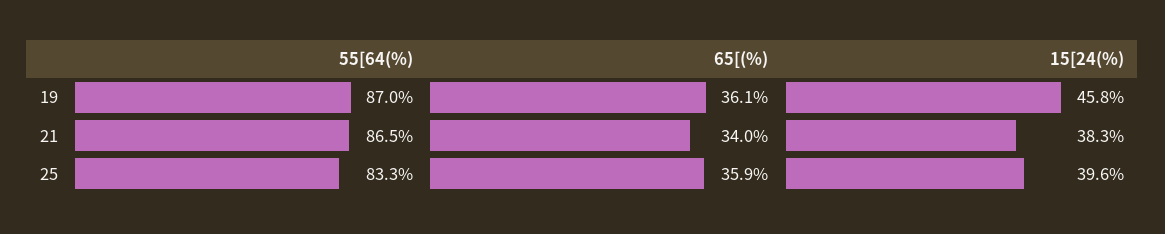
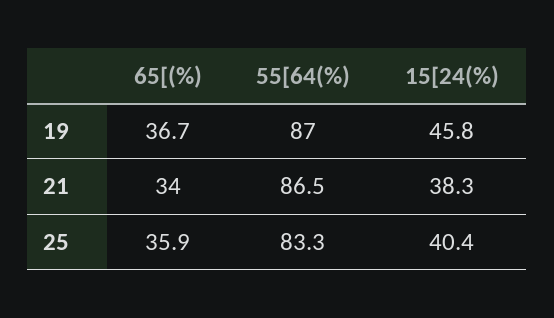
65[(%), 19: 36.1 -> 36.7
15[24(%), 25: 39.6 -> 40.4

